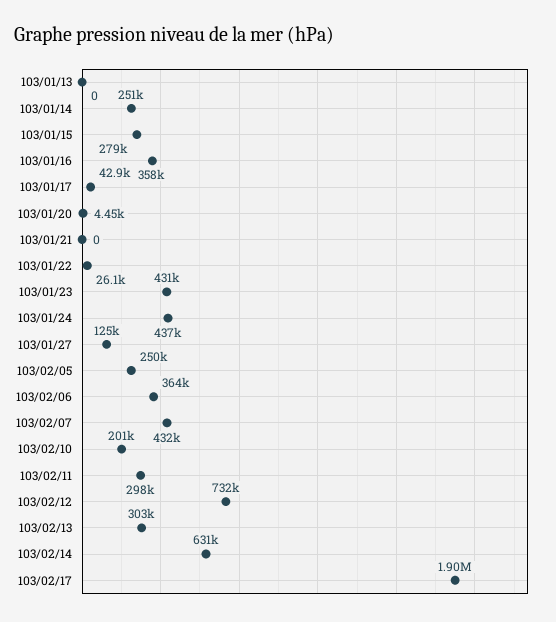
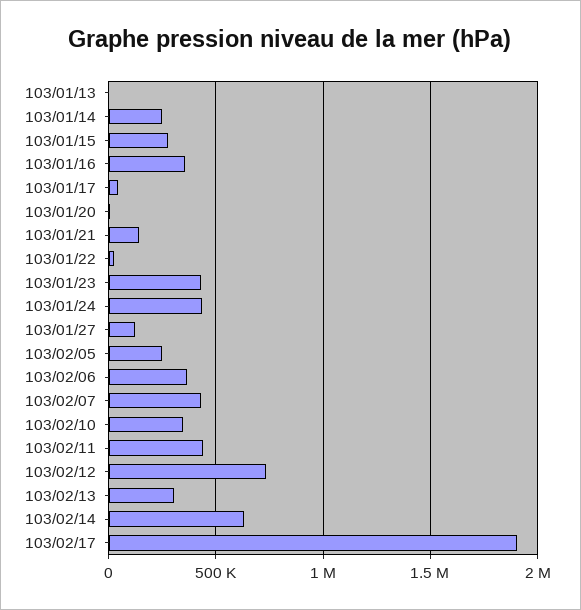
103/01/21: 0 -> 150000
103/02/10: 201000 -> 350000
103/02/11: 298000 -> 450000

